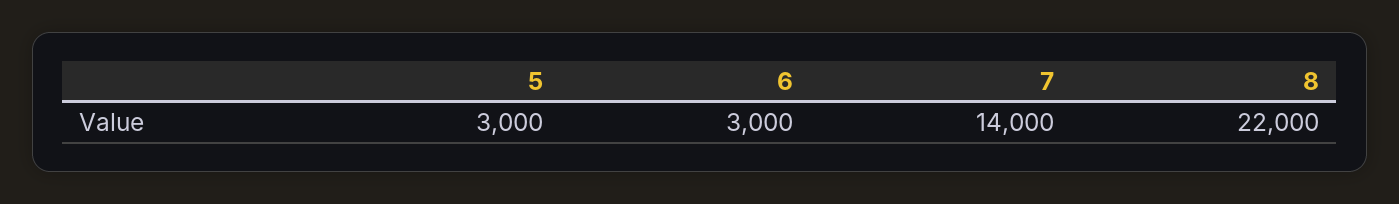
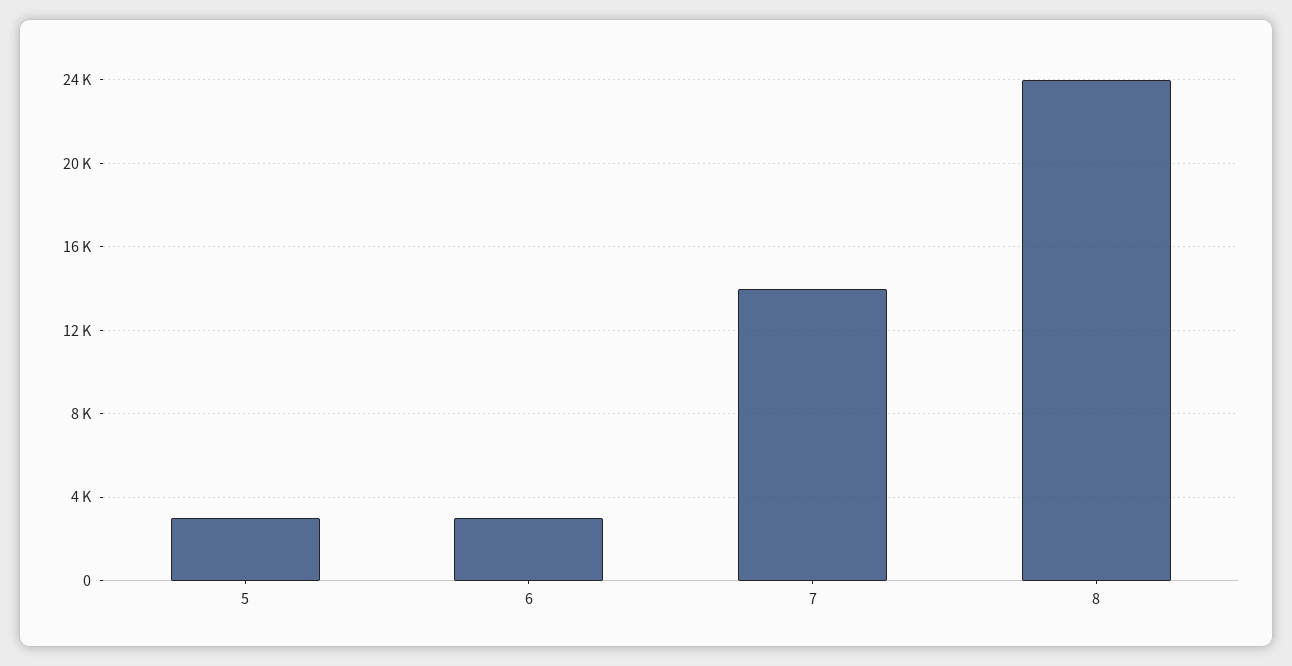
8: 22000 -> 24000

